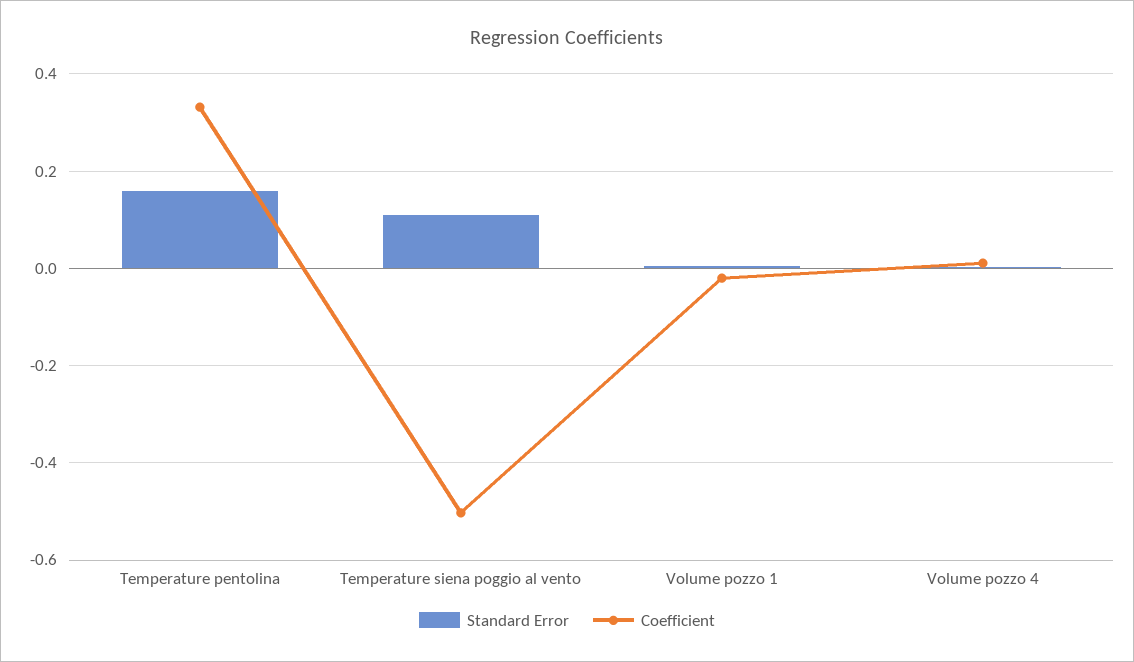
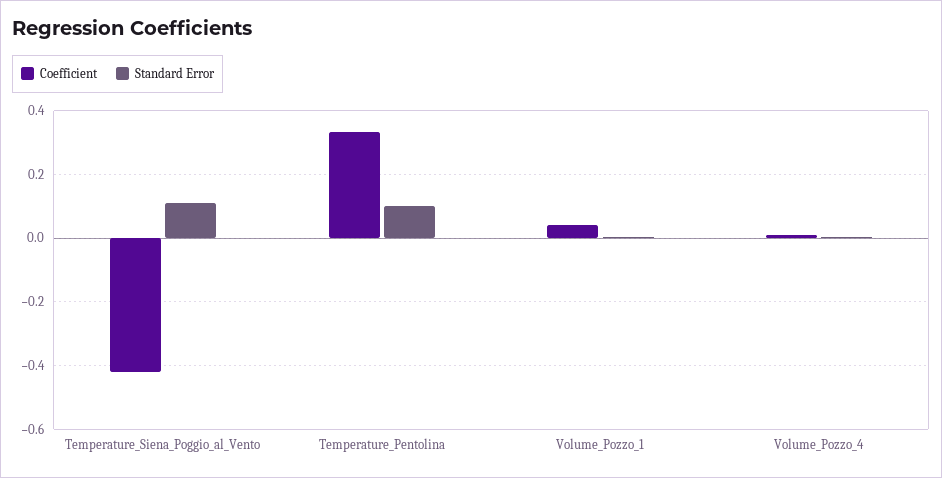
Standard Error, Temperature pentolina: 0.16 -> 0.1
Coefficient, Temperature siena poggio al vento: -0.5 -> -0.42
Coefficient, Volume pozzo 1: -0.02 -> 0.04

